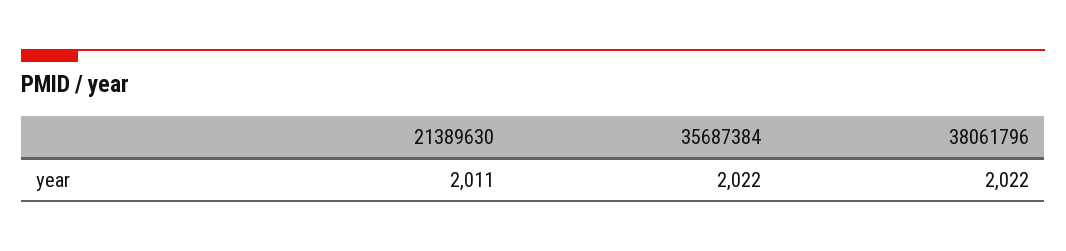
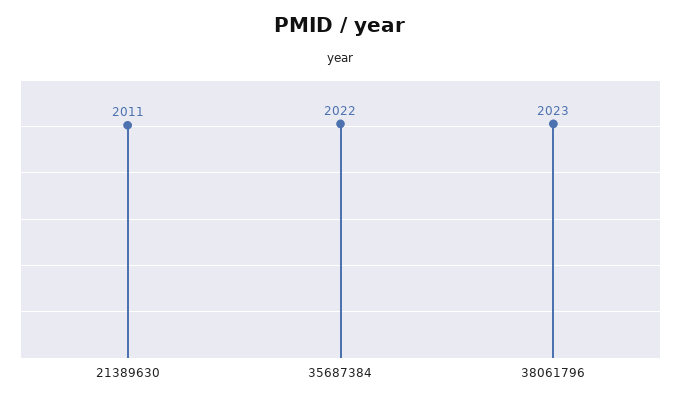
38061796: 2022 -> 2023

